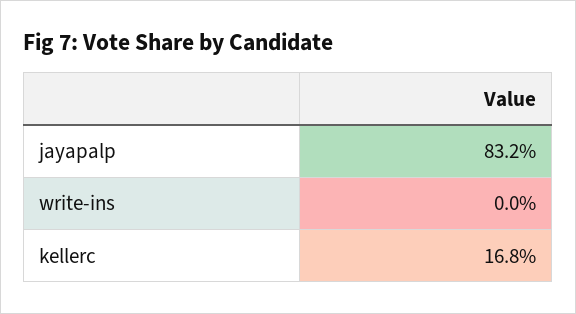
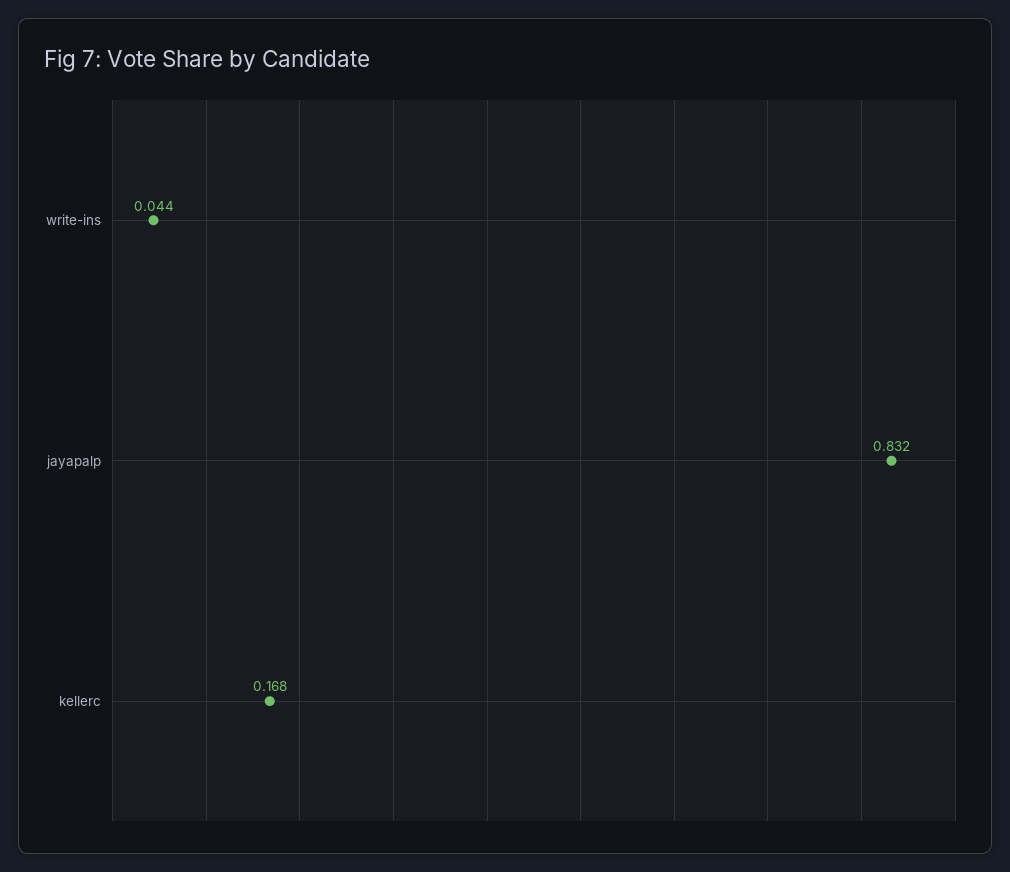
write-ins: 0 -> 0.044

